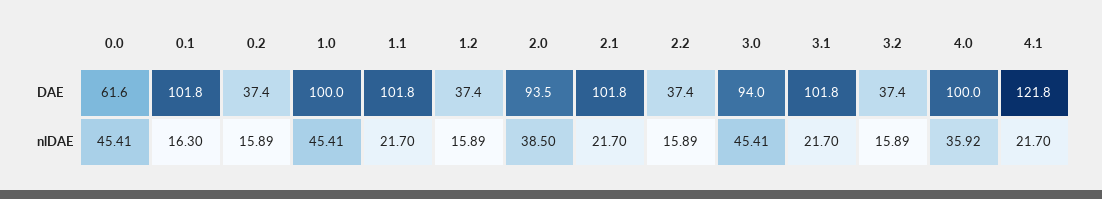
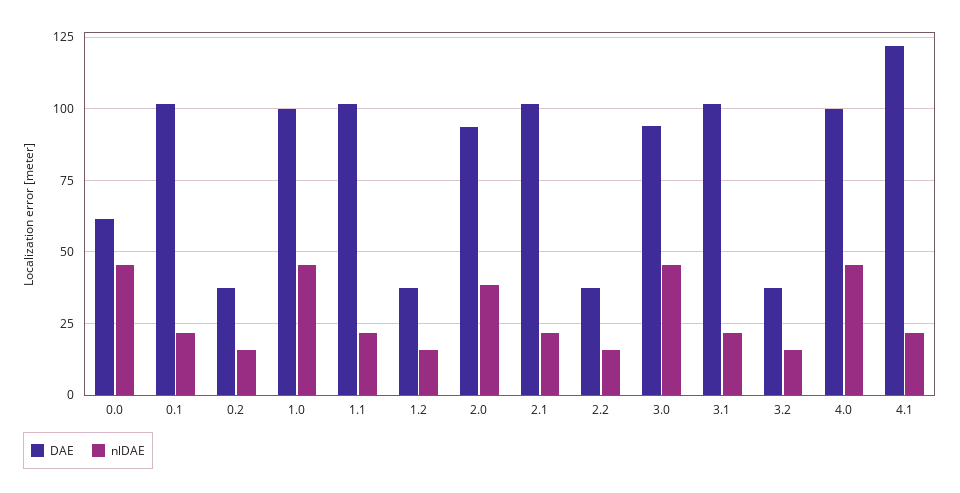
nlDAE, 0.1: 16.3 -> 22.5
nlDAE, 4.0: 35.92 -> 45

